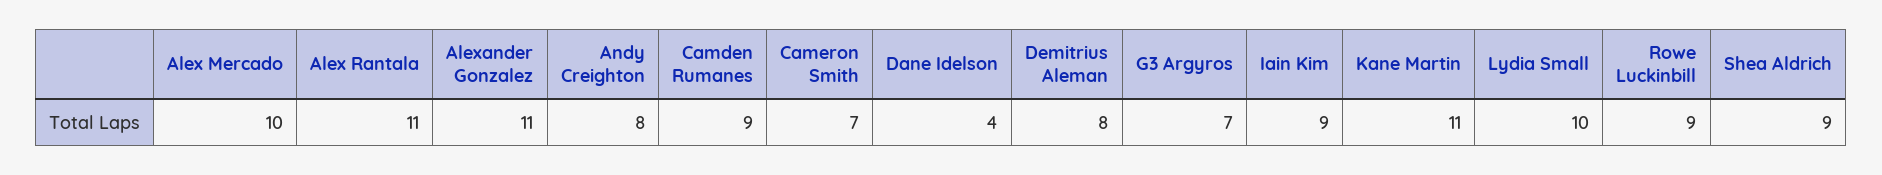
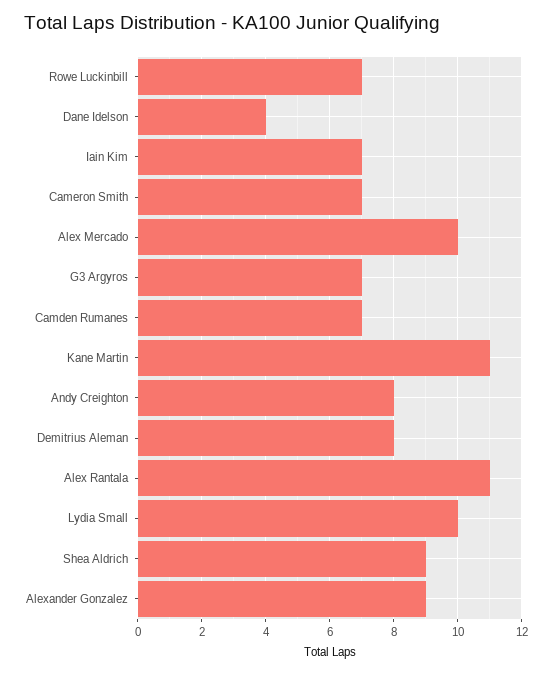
Alexander Gonzalez: 11 -> 9
Camden Rumanes: 9 -> 7
Iain Kim: 9 -> 7
Rowe Luckinbill: 9 -> 7

